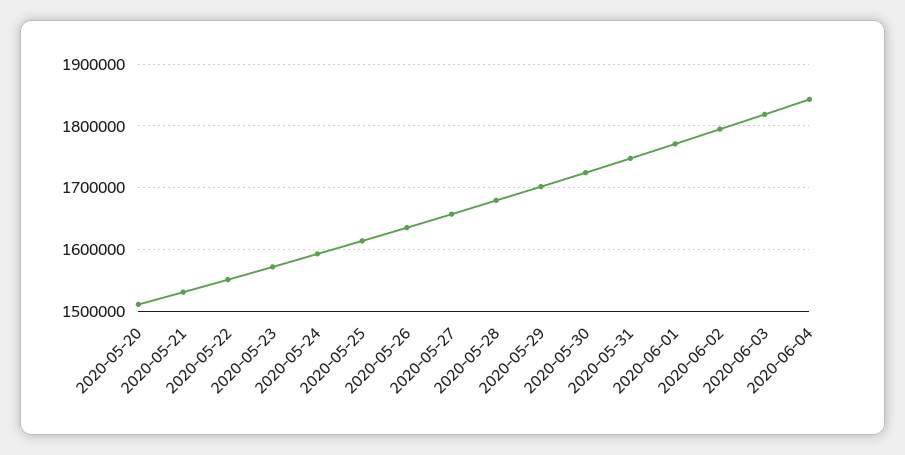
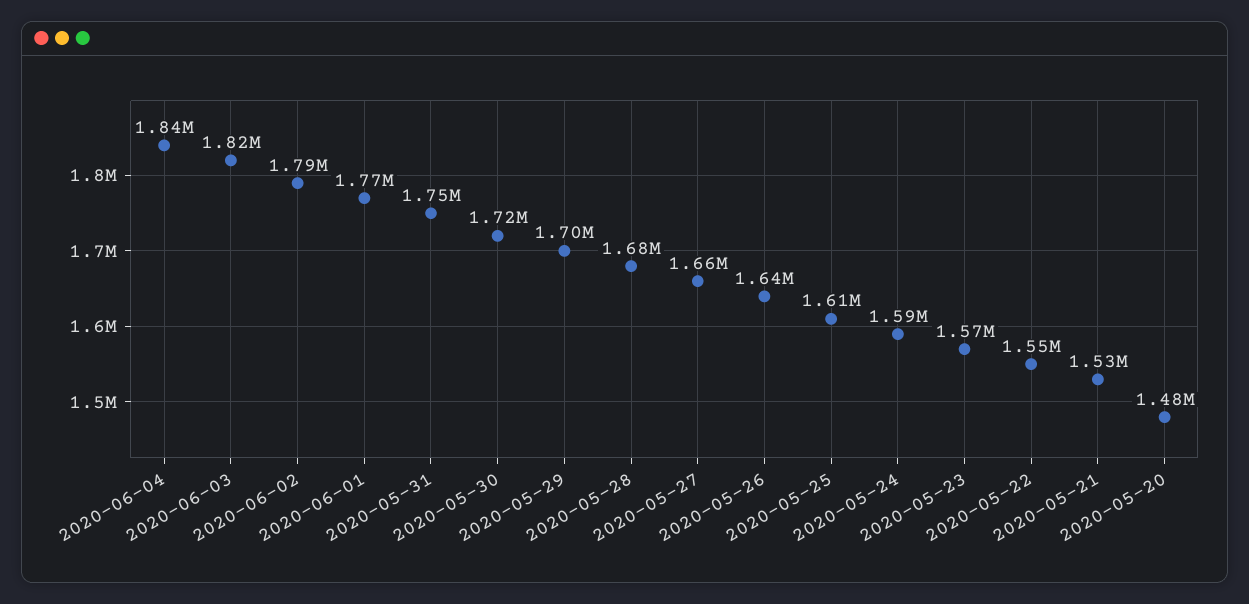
2020-05-20: 1510000 -> 1480000

